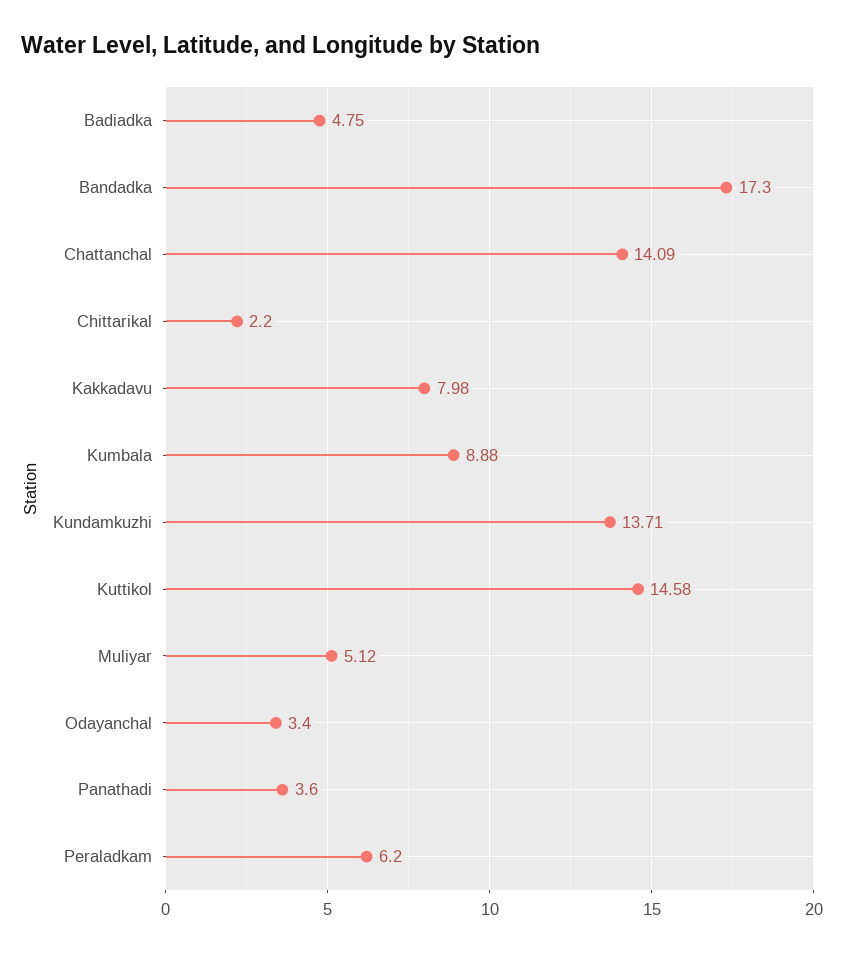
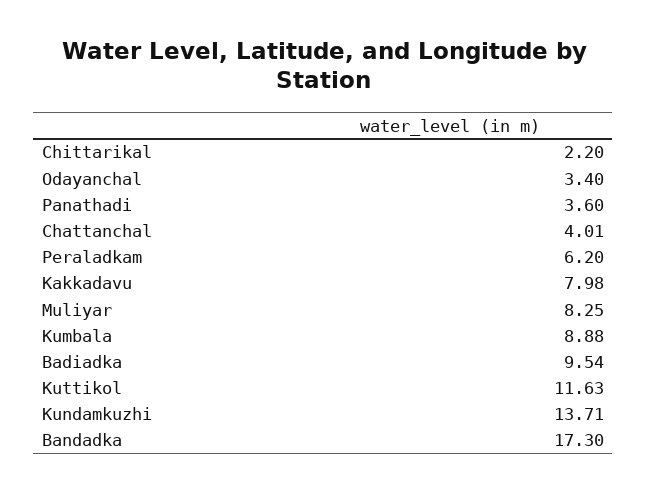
Badiadka: 4.75 -> 9.54
Chattanchal: 14.09 -> 4.01
Kuttikol: 14.58 -> 11.63
Muliyar: 5.12 -> 8.25

